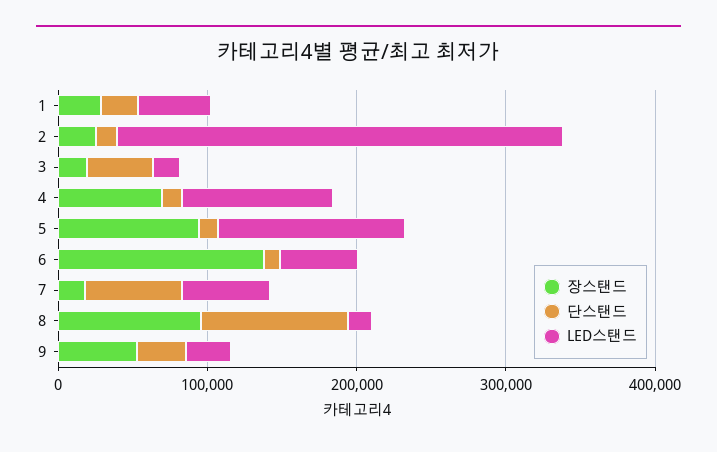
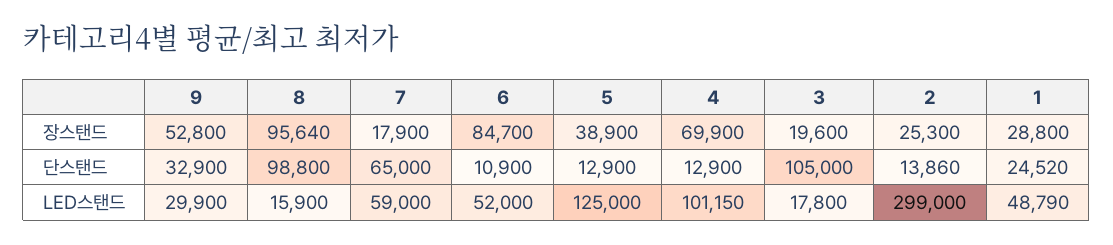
단스탠드, 3: 40000 -> 105000
장스탠드, 5: 100000 -> 38900
장스탠드, 6: 140000 -> 84700

